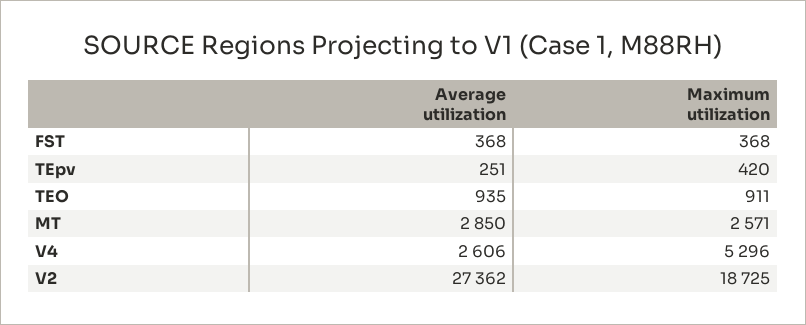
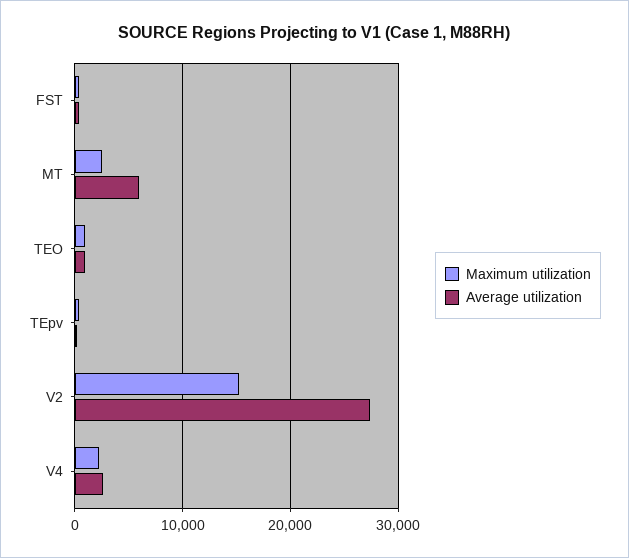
Average utilization, MT: 2850 -> 6000
Maximum utilization, V4: 5296 -> 2000
Maximum utilization, V2: 18725 -> 15000

